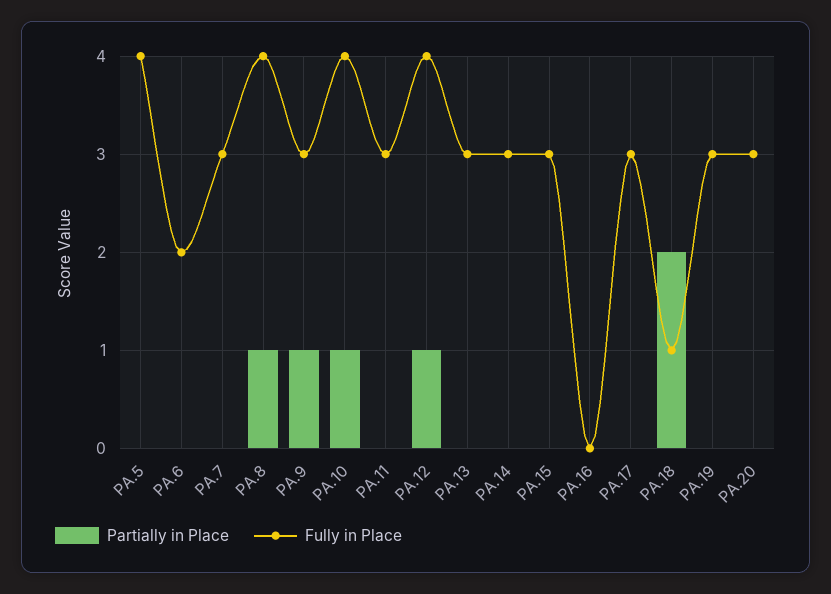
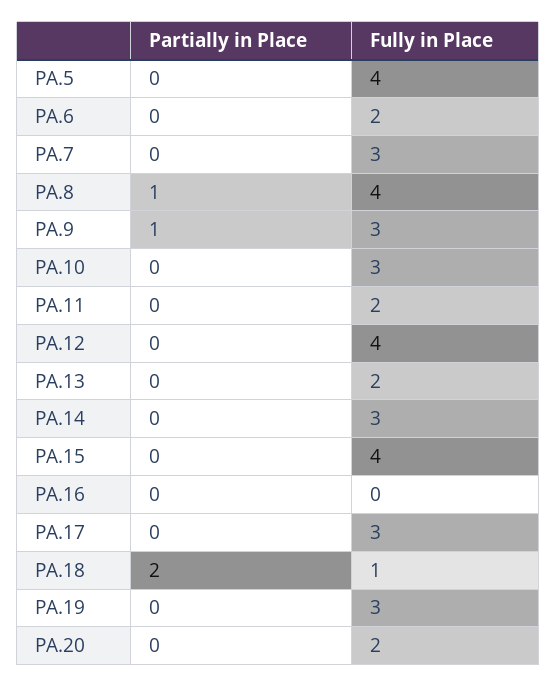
Partially in Place, PA.10: 1 -> 0
Fully in Place, PA.10: 4 -> 3
Fully in Place, PA.11: 3 -> 2
Partially in Place, PA.12: 1 -> 0
Fully in Place, PA.13: 3 -> 2
Fully in Place, PA.15: 3 -> 4
Fully in Place, PA.20: 3 -> 2

